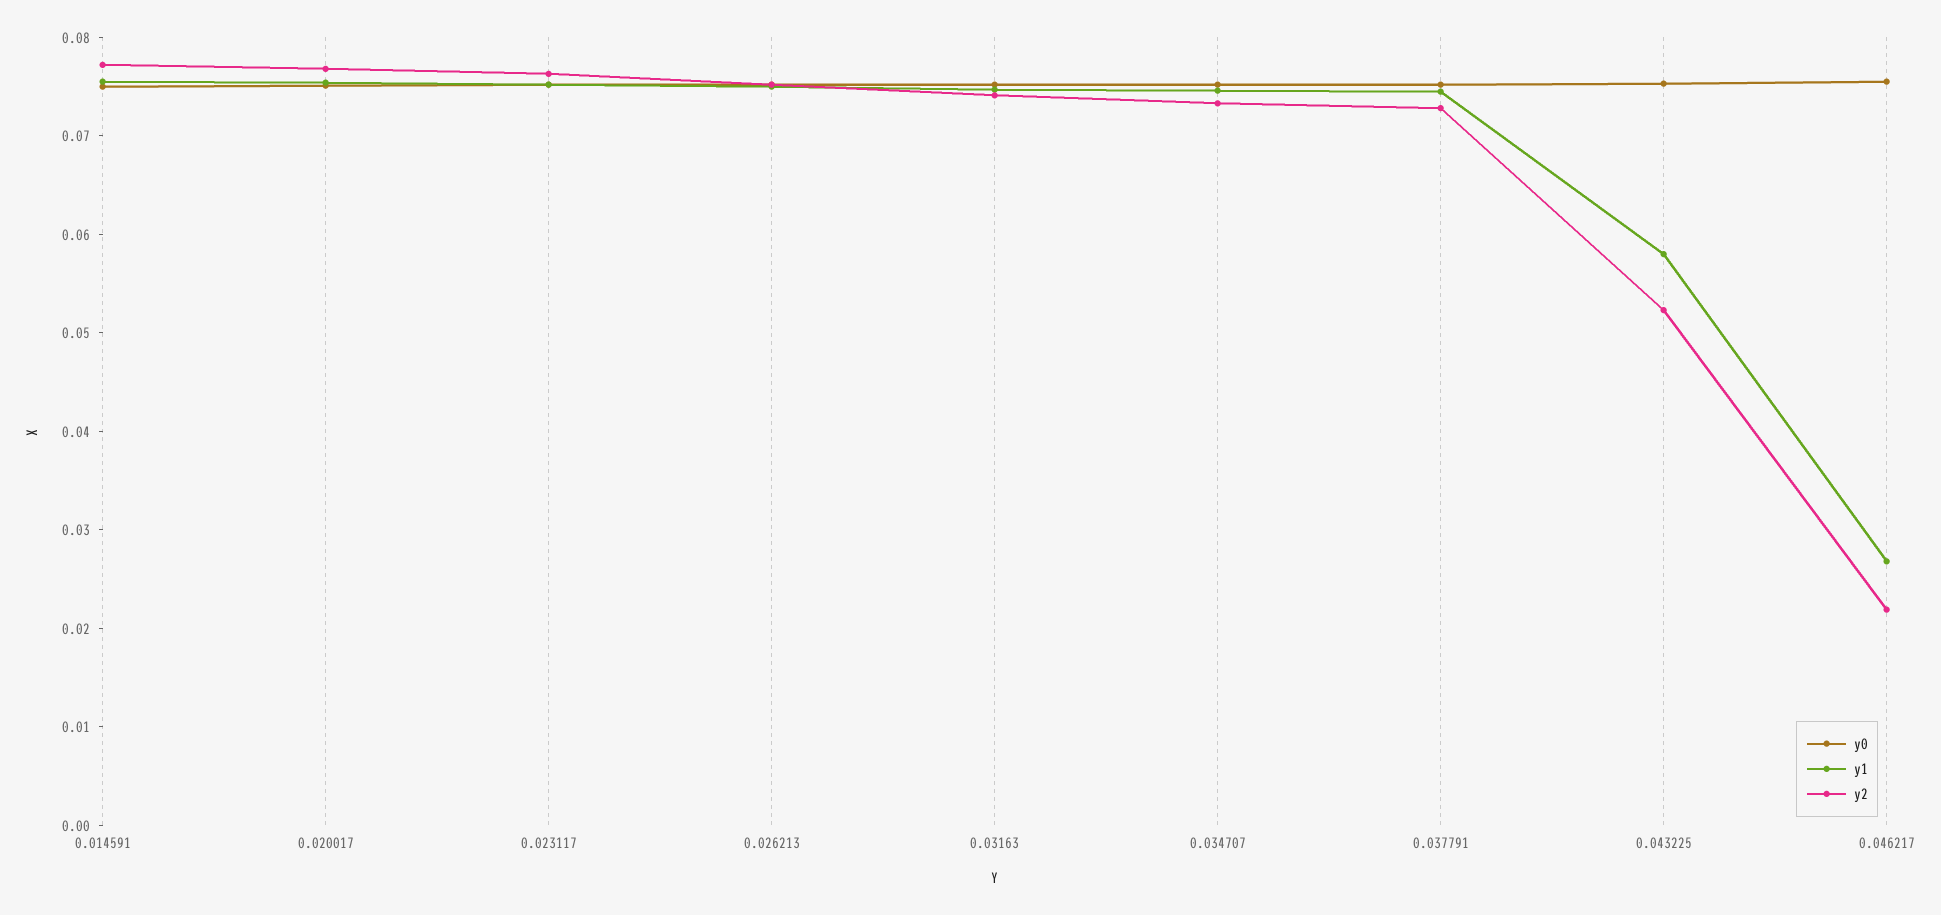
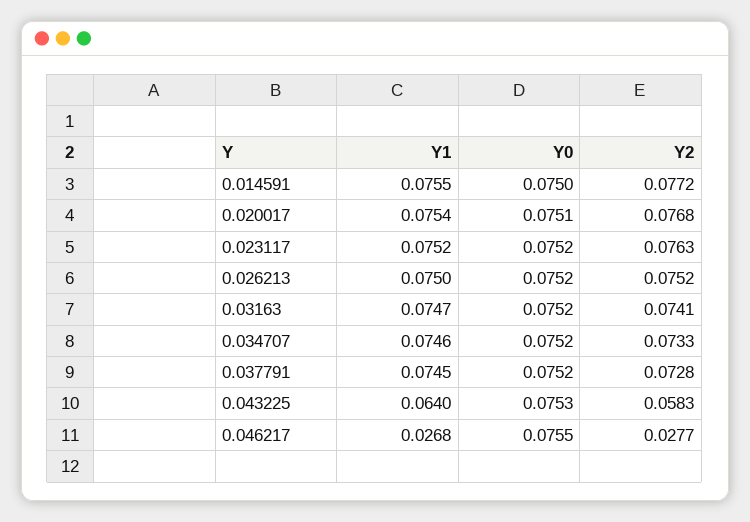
y1, 0.043225: 0.058 -> 0.064
y2, 0.043225: 0.052 -> 0.0583
y2, 0.046217: 0.022 -> 0.0277

